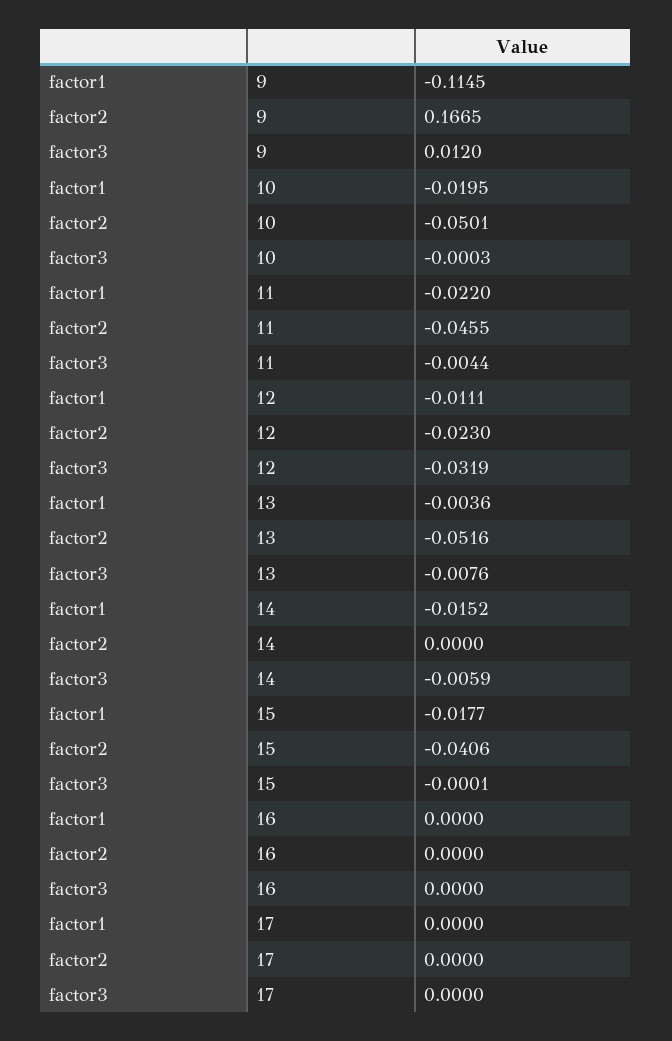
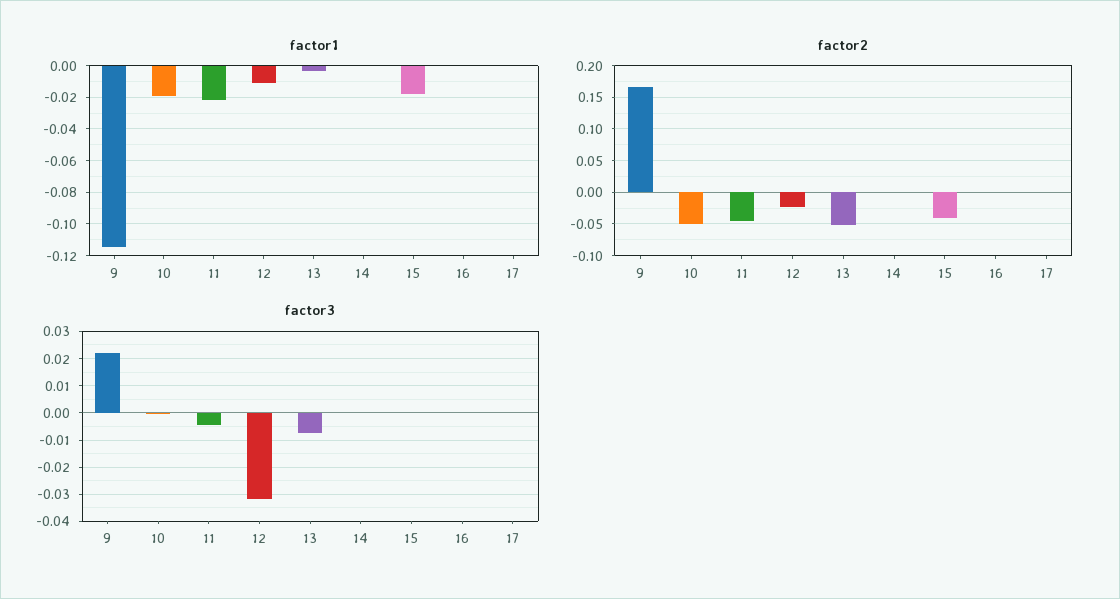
factor3, 9: 0.012 -> 0.0225
factor1, 14: -0.0152 -> 0
factor3, 14: -0.0059 -> 0

